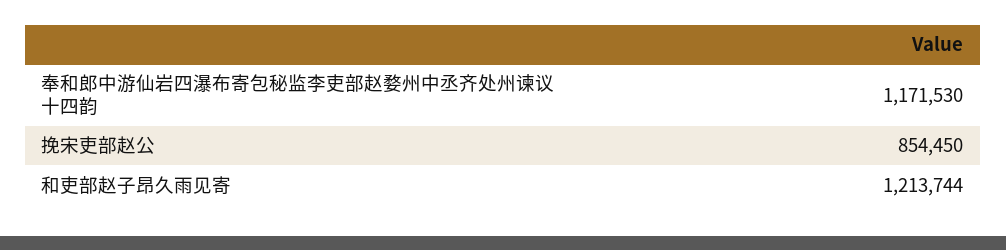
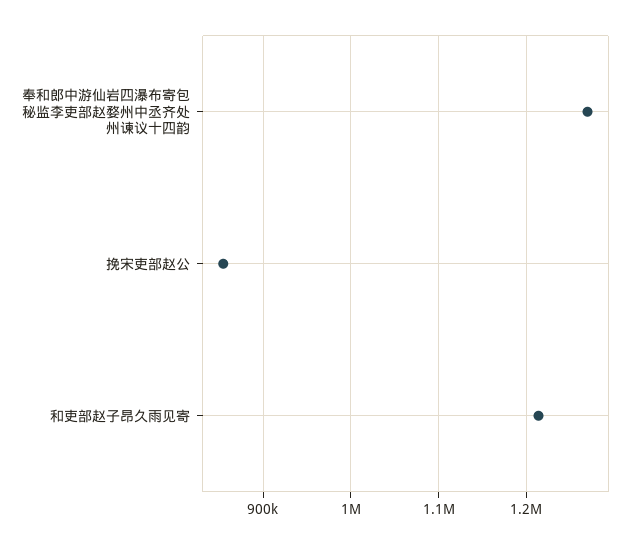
奉和郎中游仙岩四瀑布寄包秘监李吏部赵婺州中丞齐处州谏议十四韵: 1171530 -> 1270000

